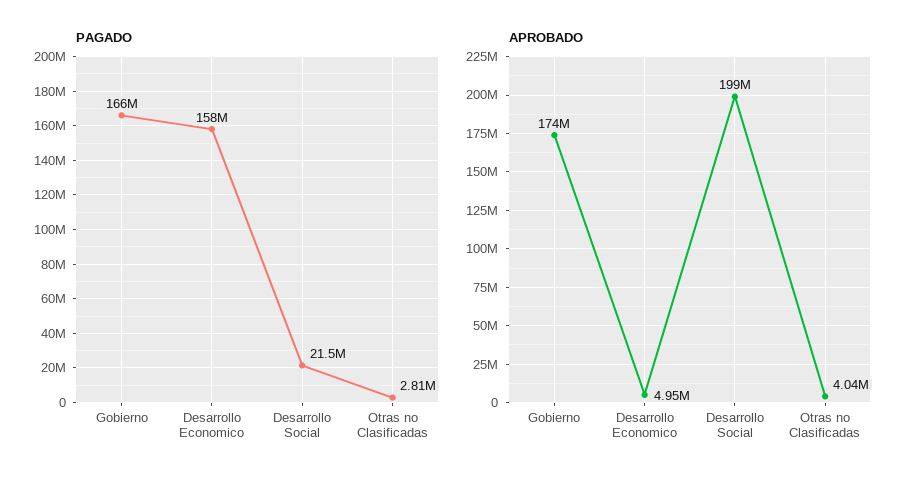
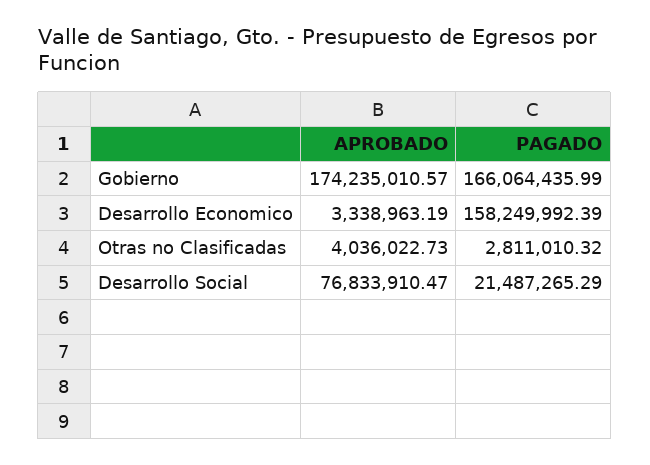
APROBADO, Desarrollo Economico: 4950000 -> 3338963.19
APROBADO, Desarrollo Social: 199000000 -> 76833910.47

